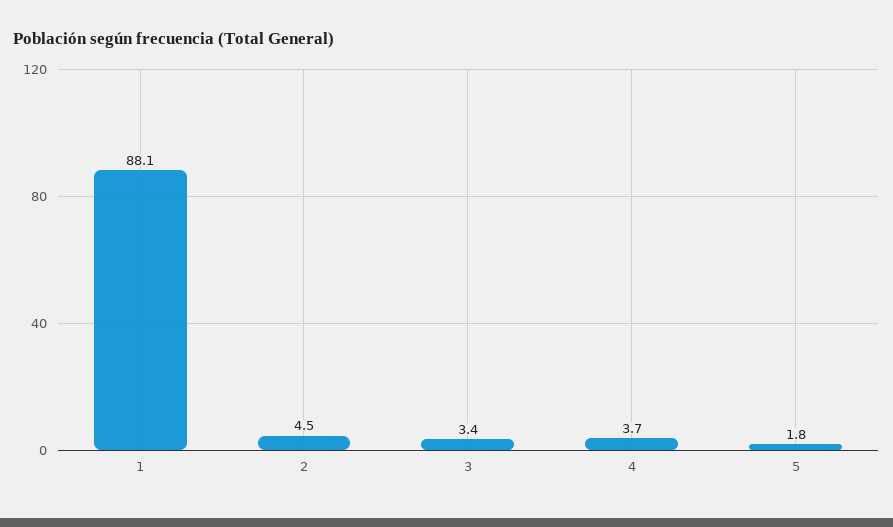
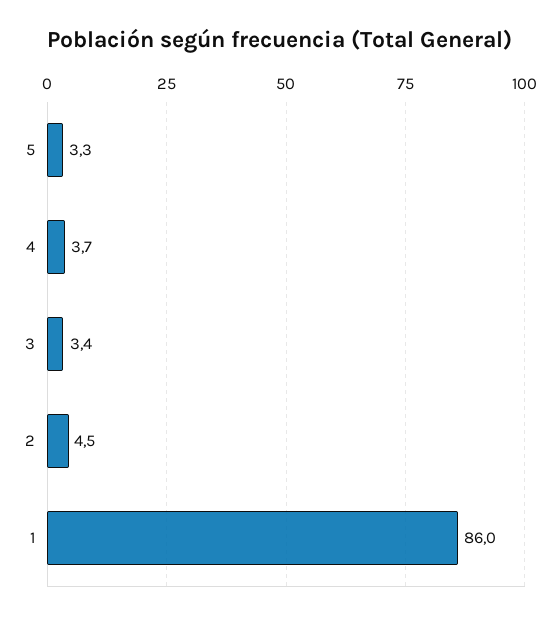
1: 88.1 -> 86
5: 1.8 -> 3.3

